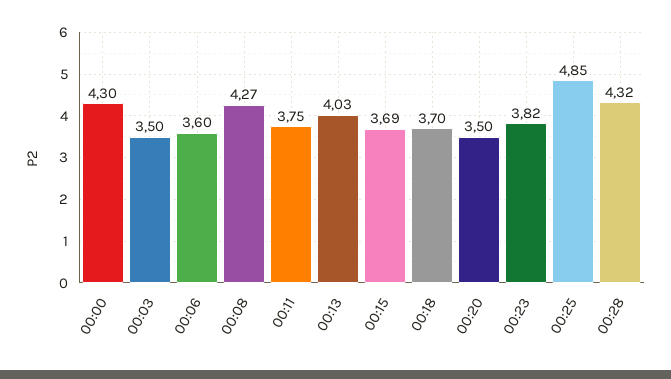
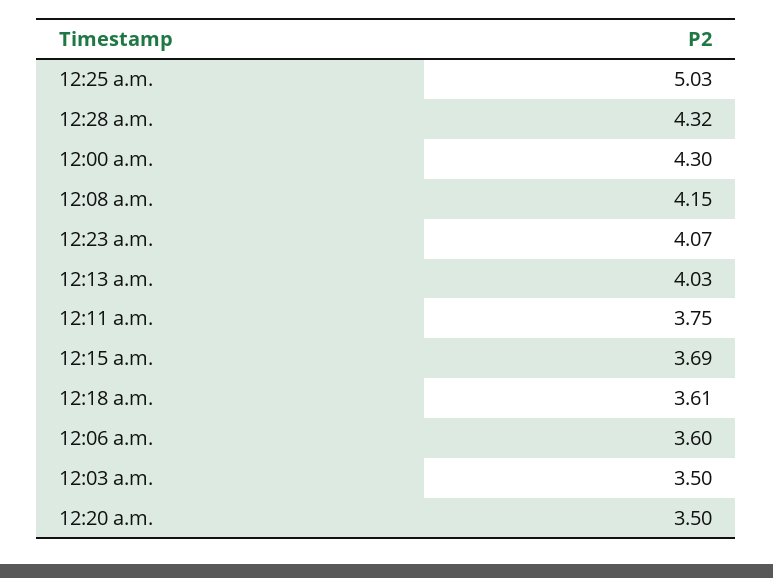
00:08: 4.27 -> 4.15
00:18: 3.7 -> 3.61
00:23: 3.82 -> 4.07
00:25: 4.85 -> 5.03

